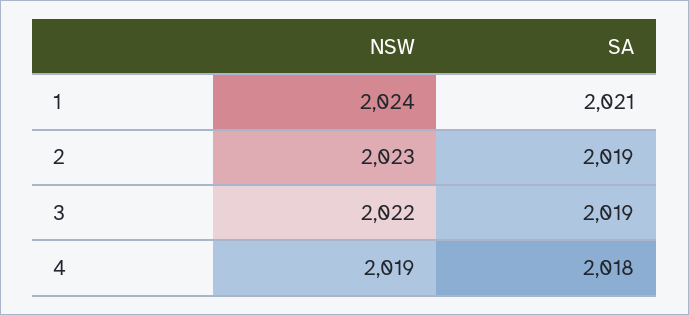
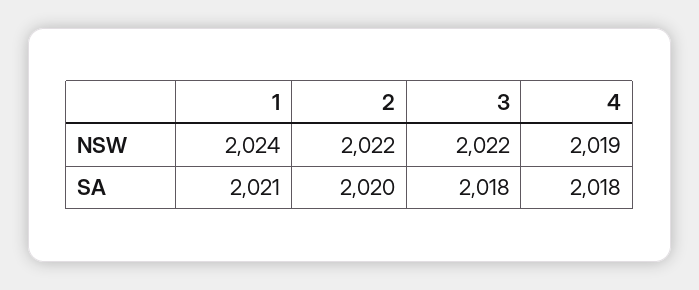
NSW, 2: 2023 -> 2022
SA, 2: 2019 -> 2020
SA, 3: 2019 -> 2018

